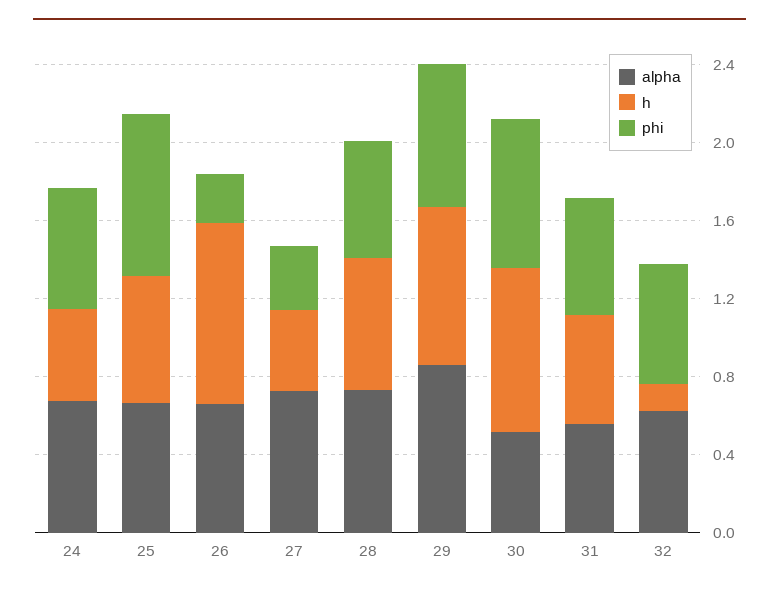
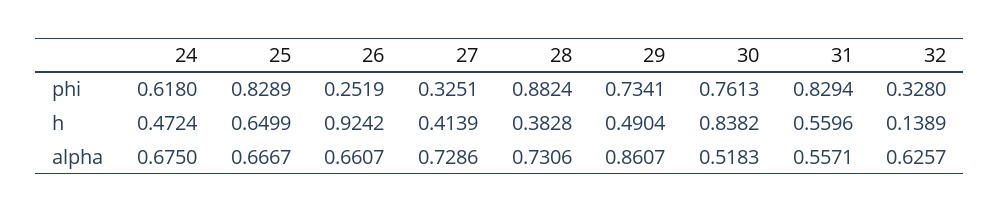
h, 28: 0.7 -> 0.3828
phi, 28: 0.6 -> 0.8824
h, 29: 0.8 -> 0.4904
phi, 31: 0.6 -> 0.8294
phi, 32: 0.6 -> 0.328

